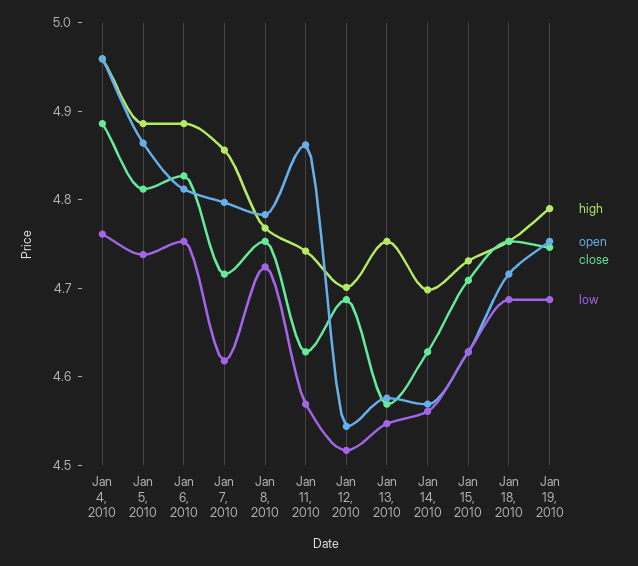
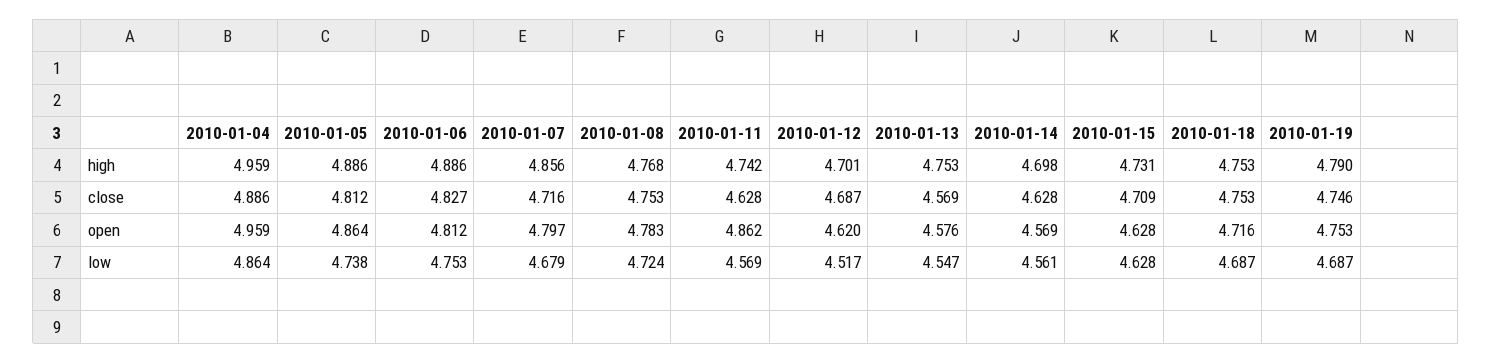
low, Jan 4, 2010: 4.76 -> 4.864
low, Jan 7, 2010: 4.62 -> 4.679
open, Jan 12, 2010: 4.54 -> 4.62

